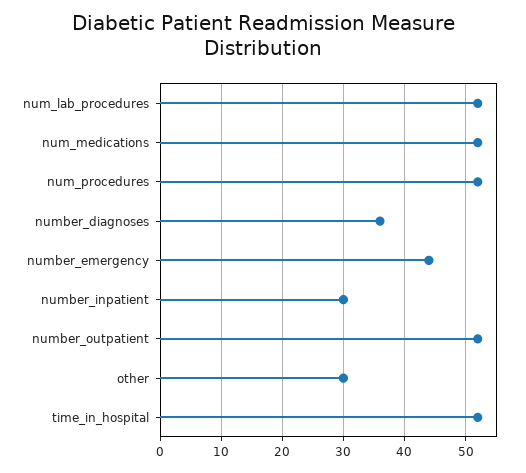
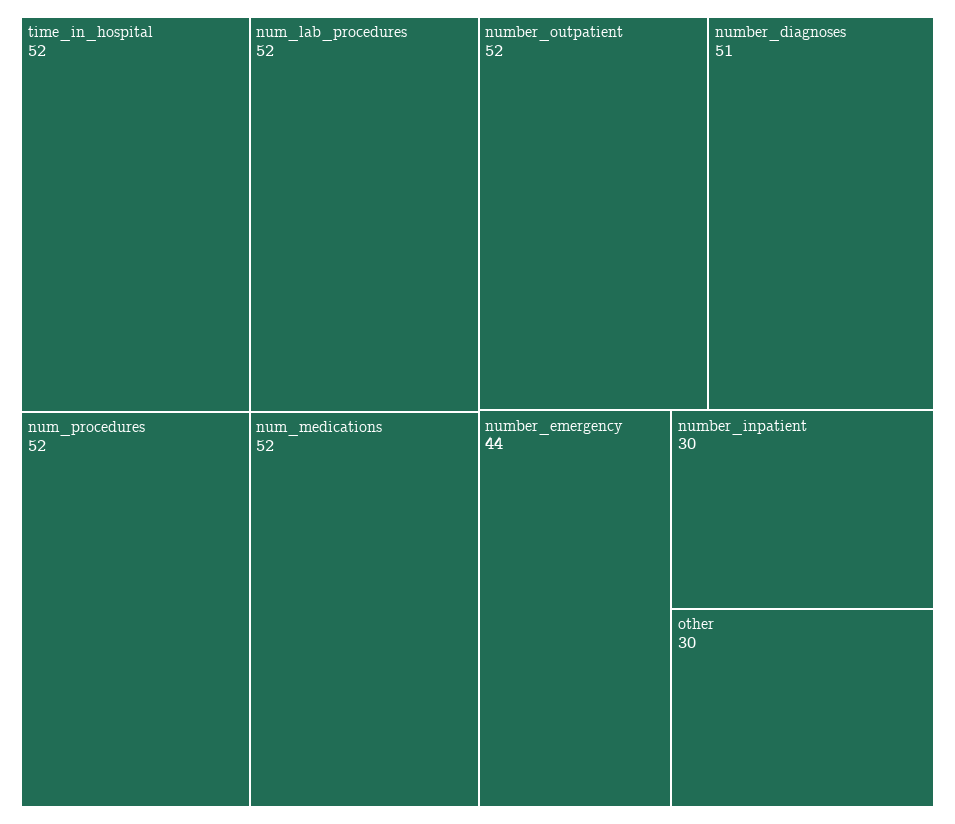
number_diagnoses: 36 -> 51

